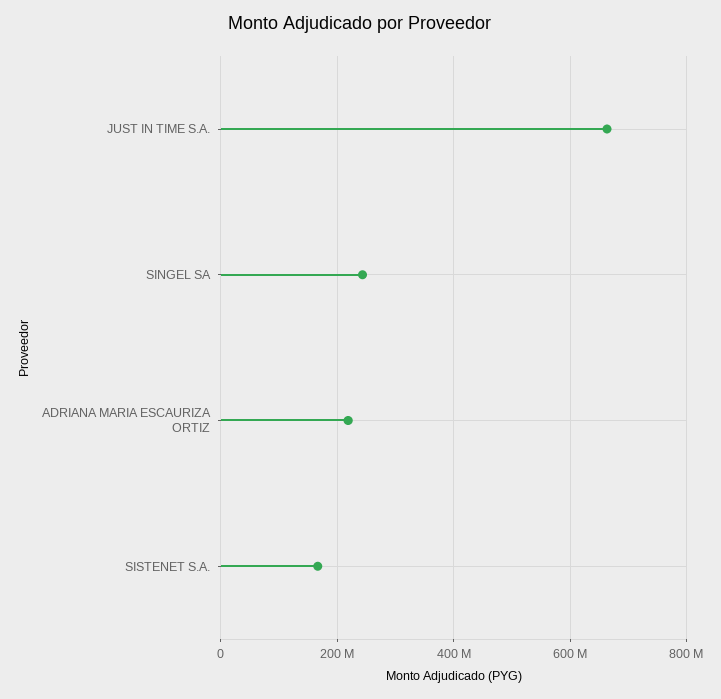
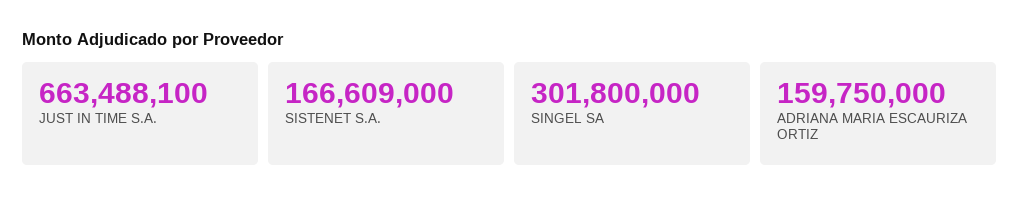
SINGEL SA: 240000000 -> 301800000
ADRIANA MARIA ESCAURIZA ORTIZ: 220000000 -> 159750000

